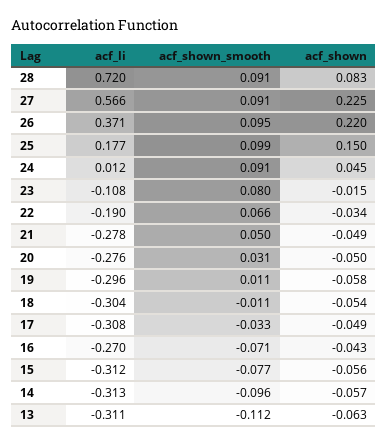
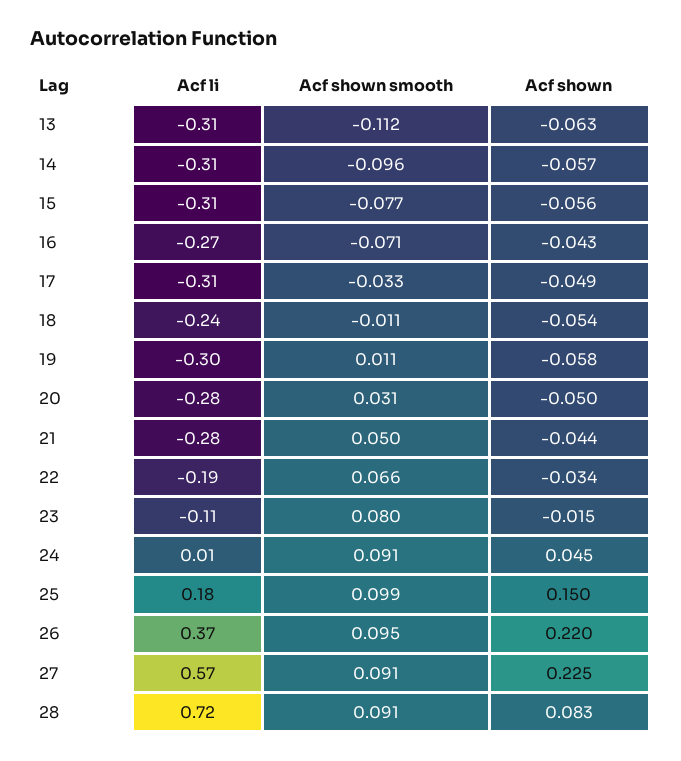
acf_shown, 21: -0.049 -> -0.044
acf_li, 18: -0.304 -> -0.24

